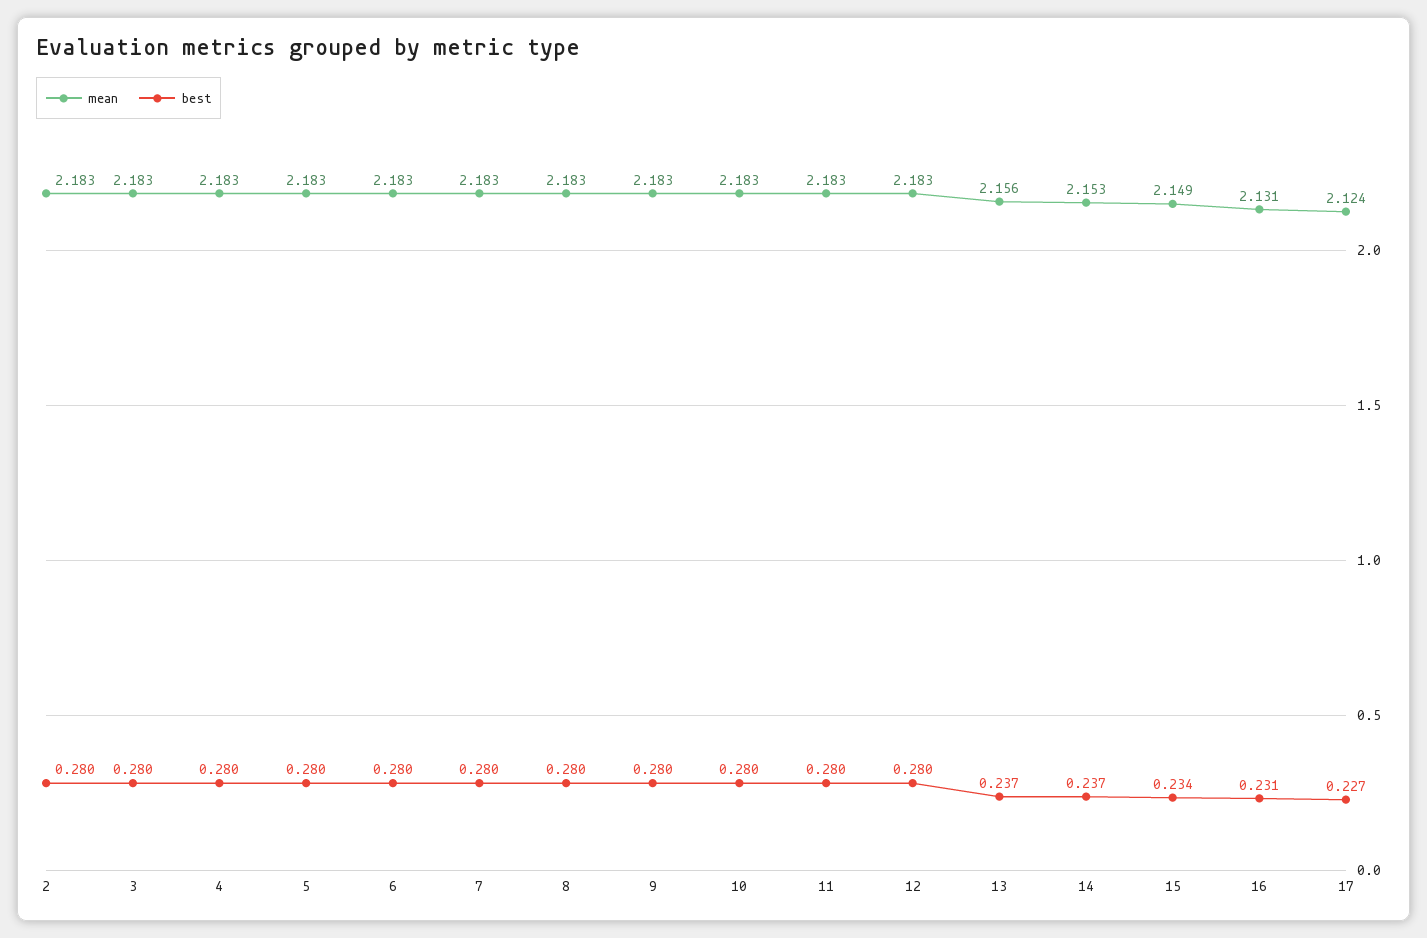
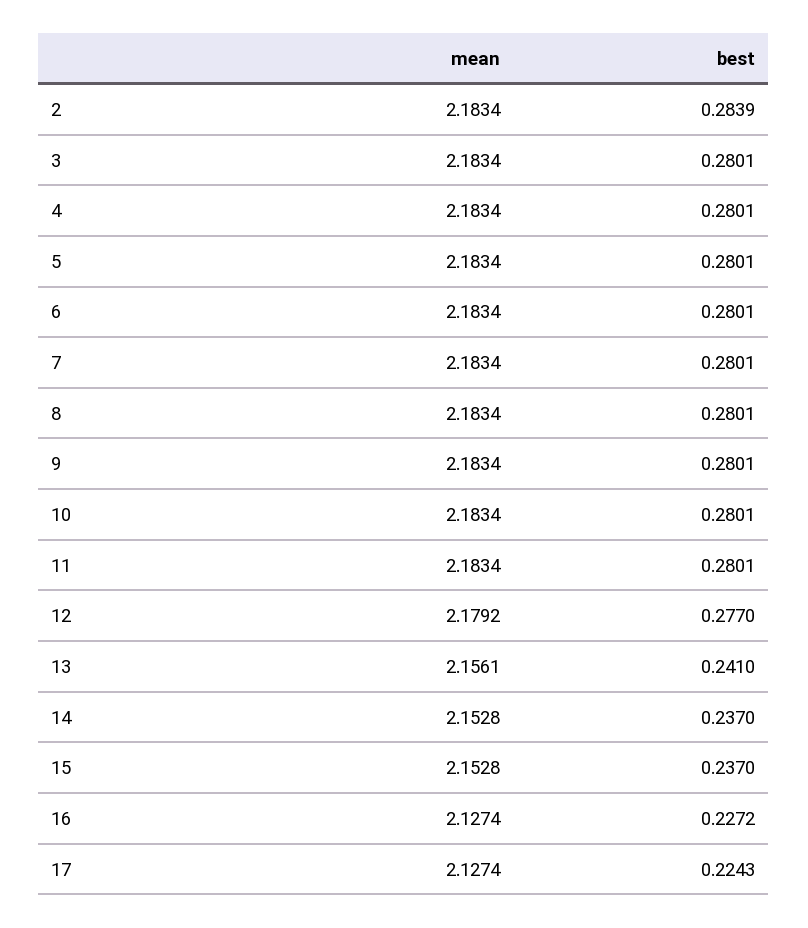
best, 2: 0.28 -> 0.2839
mean, 12: 2.183 -> 2.1792
best, 12: 0.28 -> 0.277
best, 13: 0.237 -> 0.241
mean, 15: 2.149 -> 2.1528
best, 15: 0.234 -> 0.237
mean, 16: 2.131 -> 2.1274
best, 16: 0.231 -> 0.2272
mean, 17: 2.124 -> 2.1274
best, 17: 0.227 -> 0.2243

